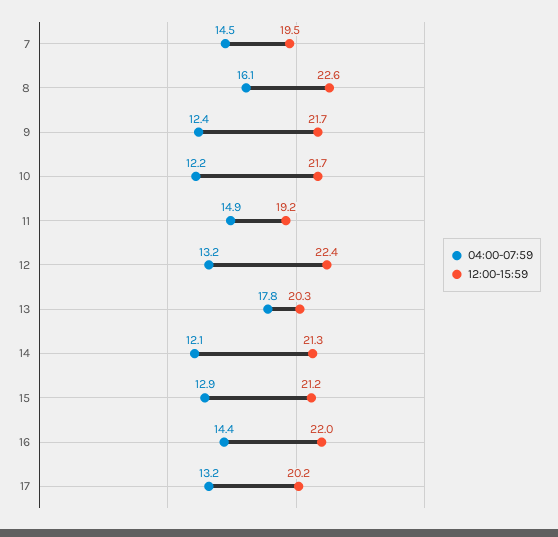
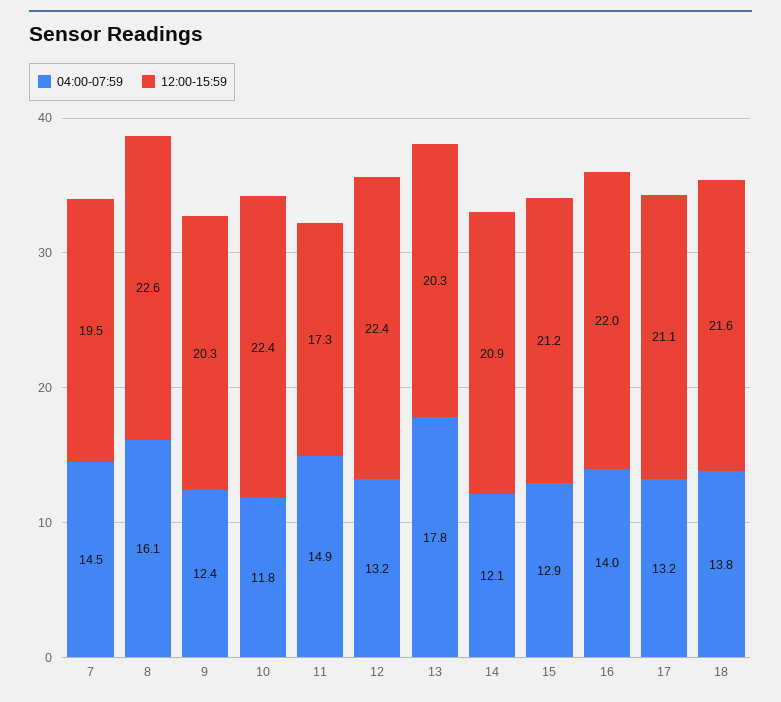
12:00-15:59, 9: 21.7 -> 20.3
04:00-07:59, 10: 12.2 -> 11.8
12:00-15:59, 10: 21.7 -> 22.4
12:00-15:59, 11: 19.2 -> 17.3
12:00-15:59, 14: 21.3 -> 20.9
04:00-07:59, 16: 14.4 -> 14
12:00-15:59, 17: 20.2 -> 21.1
04:00-07:59, 18: none -> 13.8
12:00-15:59, 18: none -> 21.6

